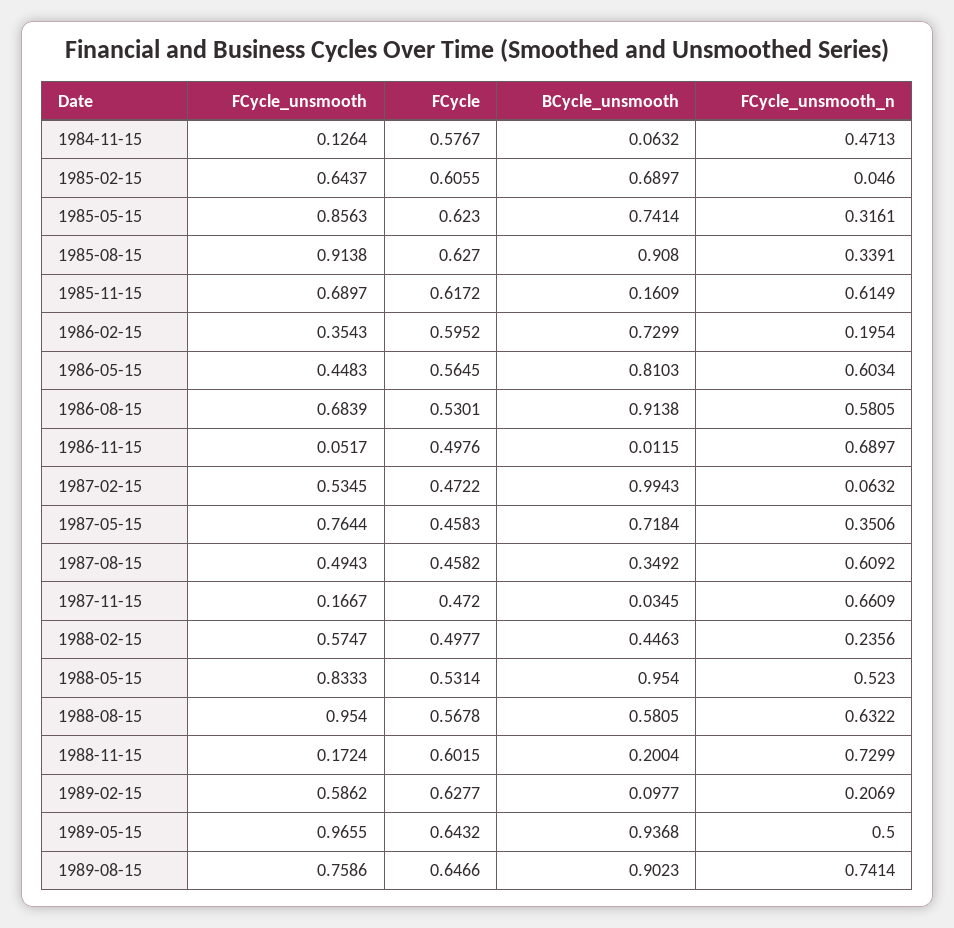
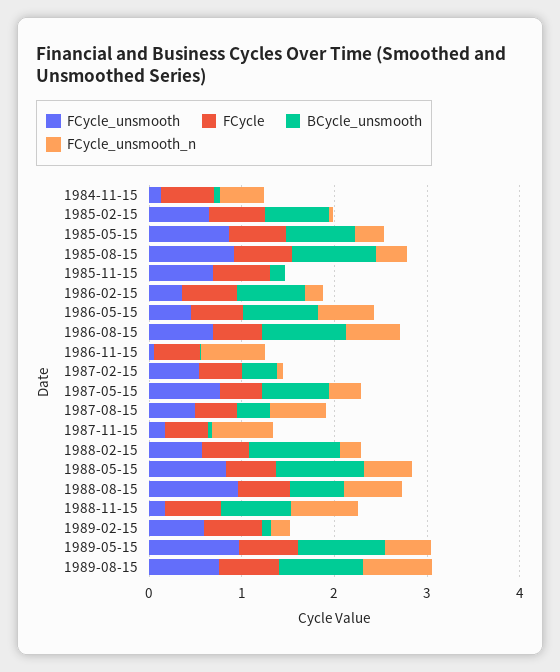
FCycle_unsmooth_n, 1985-11-15: 0.6149 -> 0
BCycle_unsmooth, 1987-02-15: 0.9943 -> 0.4
BCycle_unsmooth, 1988-02-15: 0.4463 -> 1
BCycle_unsmooth, 1988-11-15: 0.2004 -> 0.8

